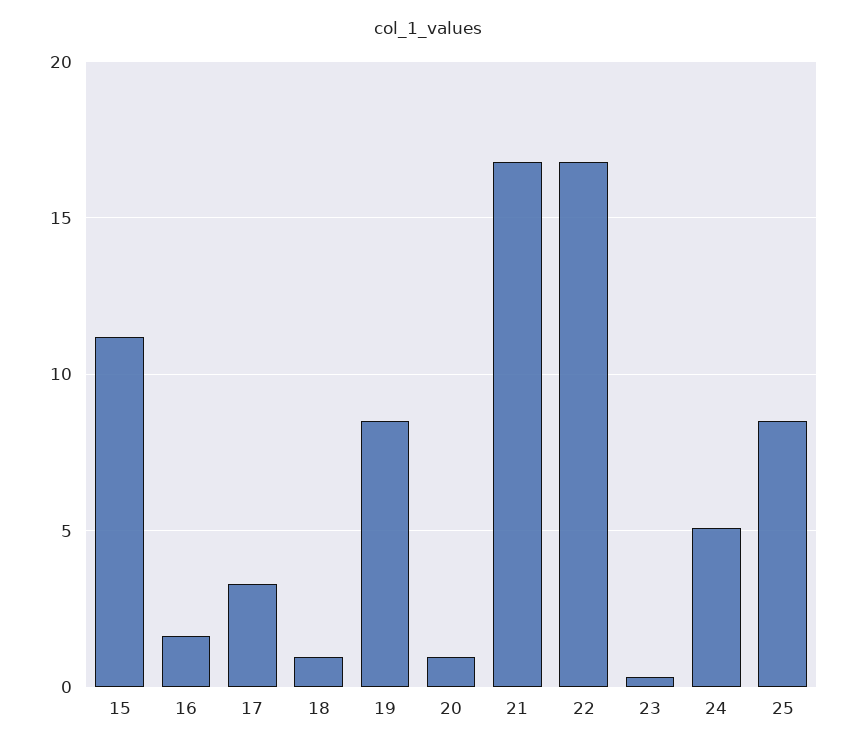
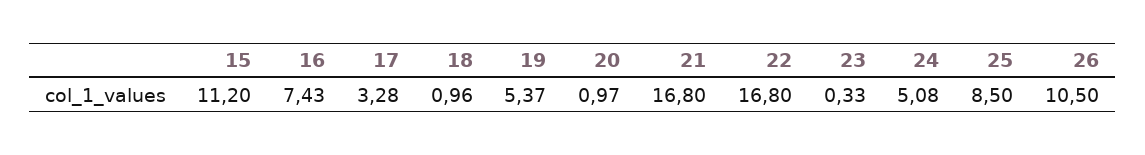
16: 1.5 -> 7.43
19: 8.5 -> 5.37
26: none -> 10.5

